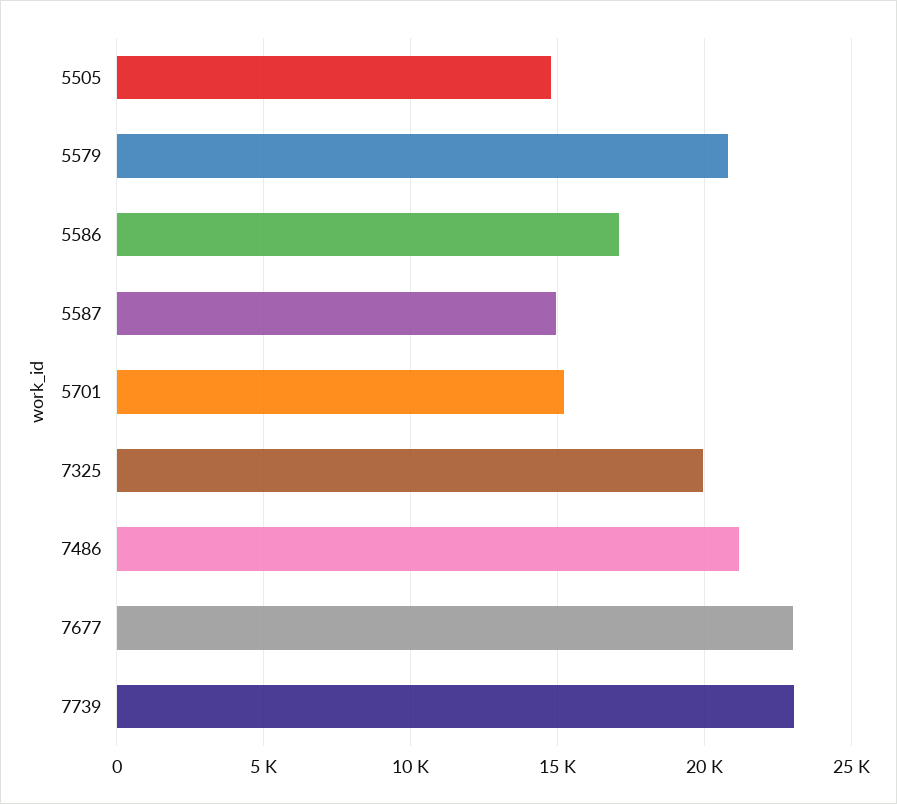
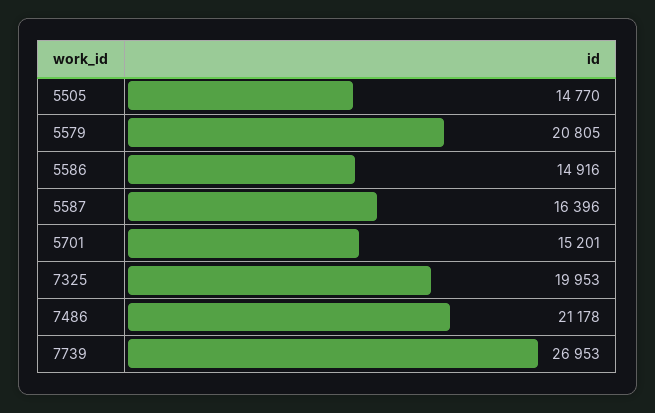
5586: 17000 -> 14916
5587: 15000 -> 16396
7677: 23000 -> none
7739: 23000 -> 26953

